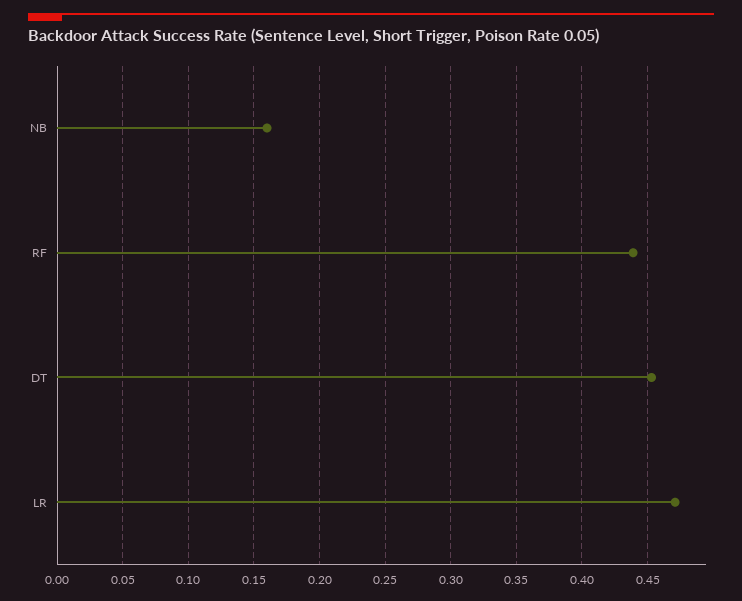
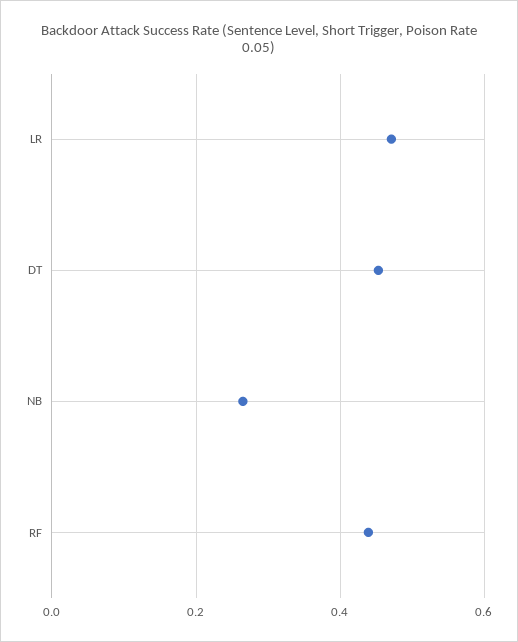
NB: 0.16 -> 0.26

